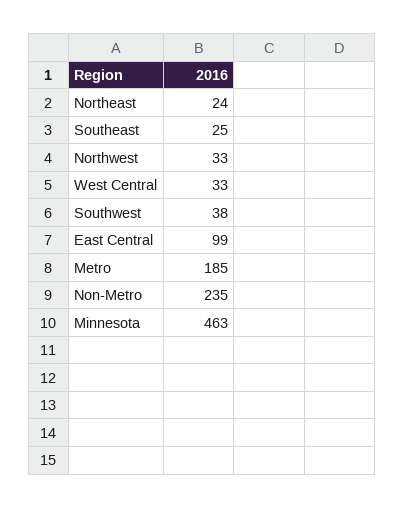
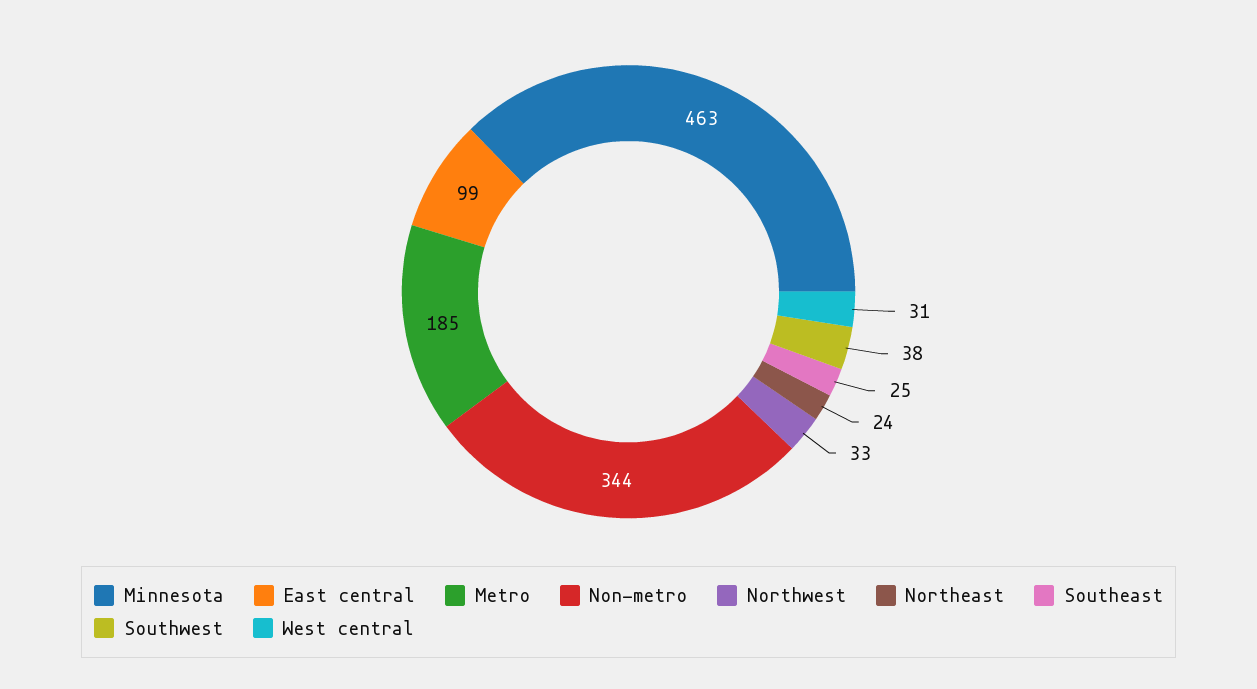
West Central: 33 -> 31
Non-Metro: 235 -> 344

